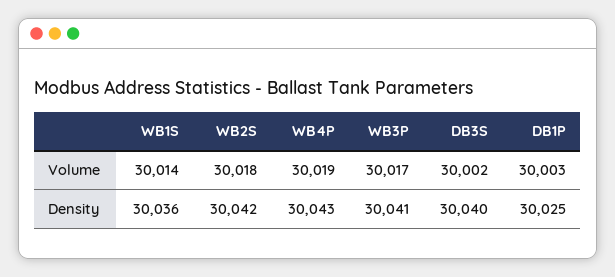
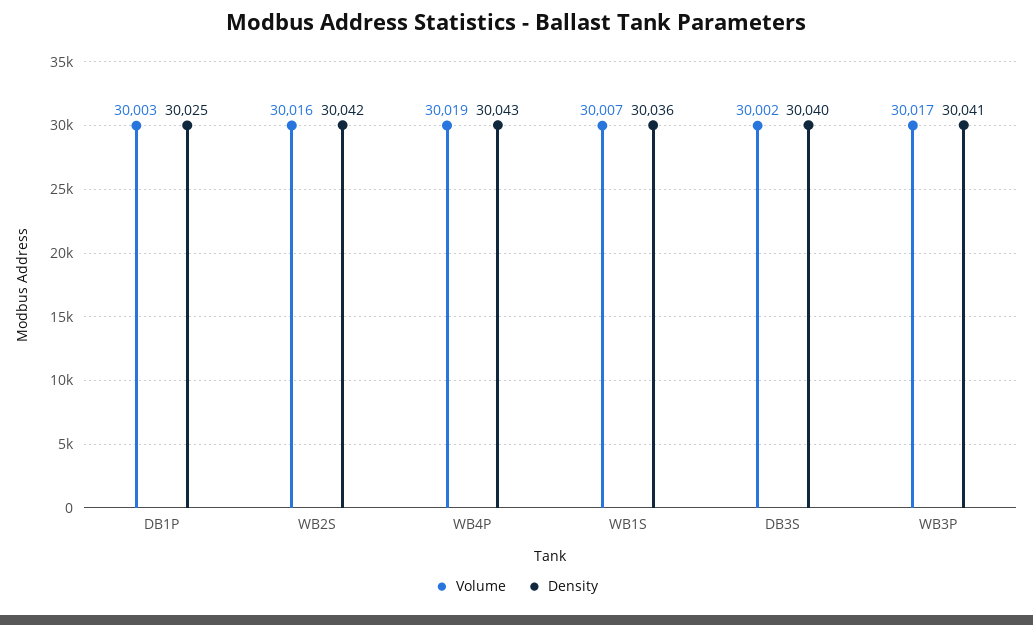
Volume, WB1S: 30014 -> 30007
Volume, WB2S: 30018 -> 30016

